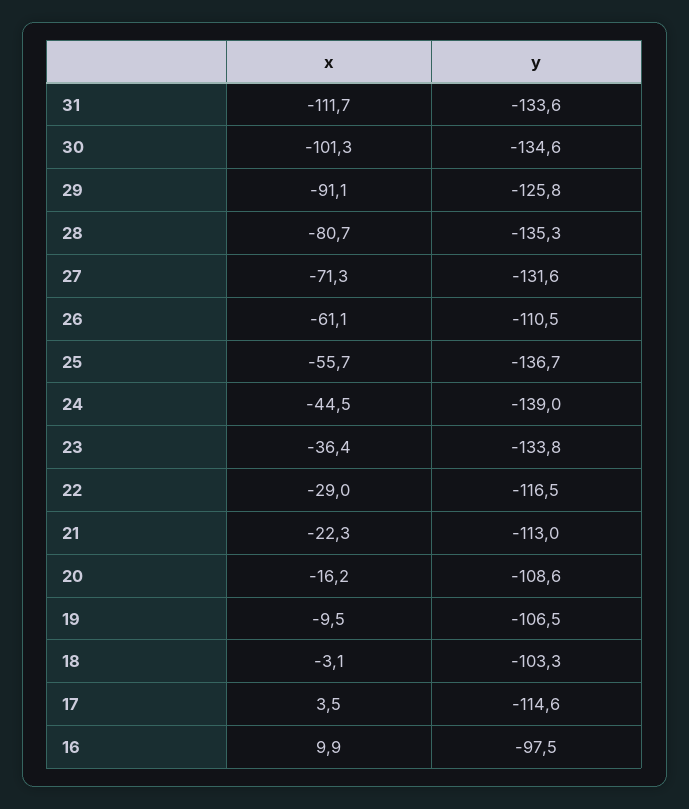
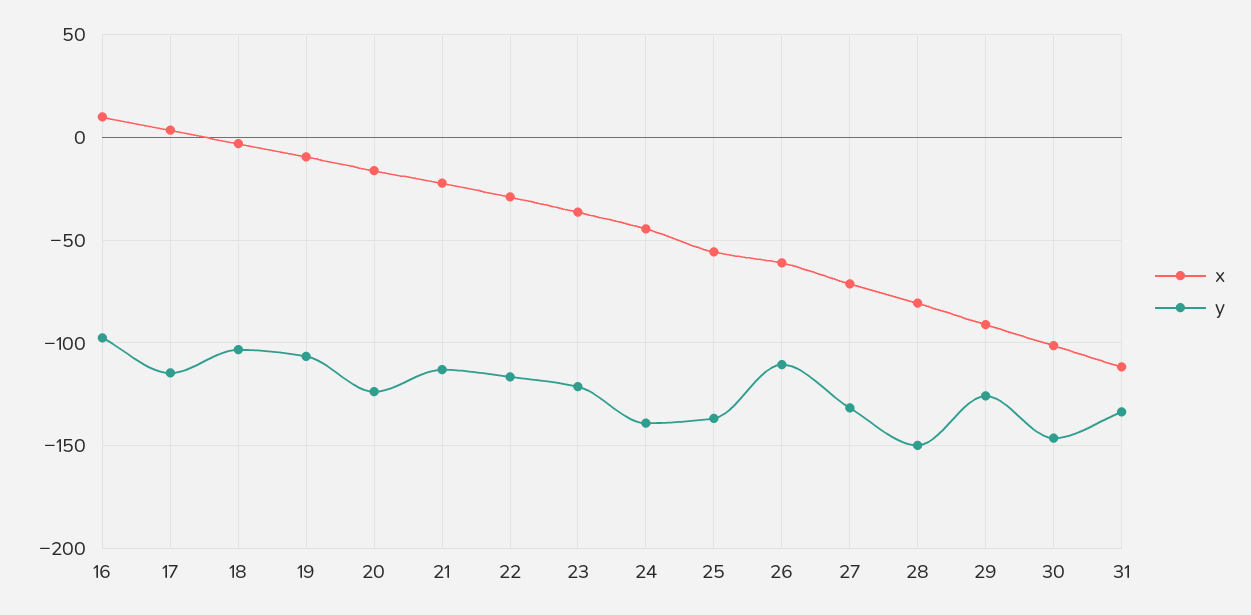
y, 30: -134.6 -> -145
y, 28: -135.3 -> -150
y, 23: -133.8 -> -120
y, 20: -108.6 -> -125

